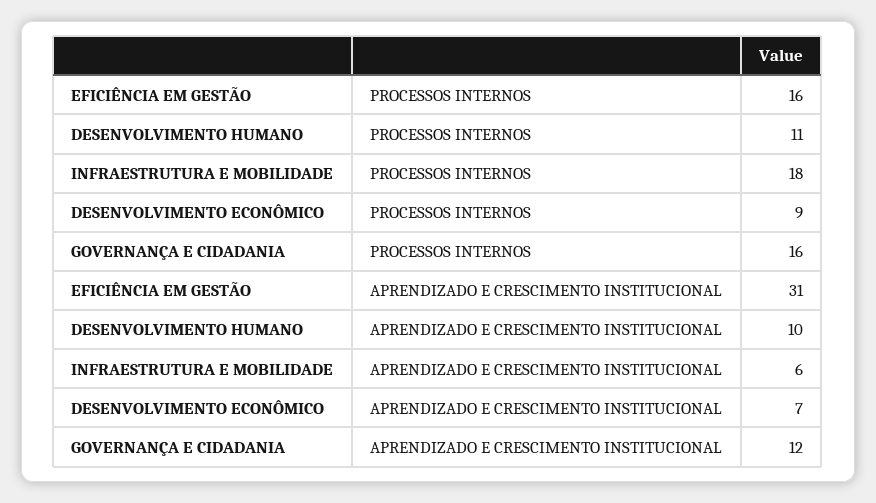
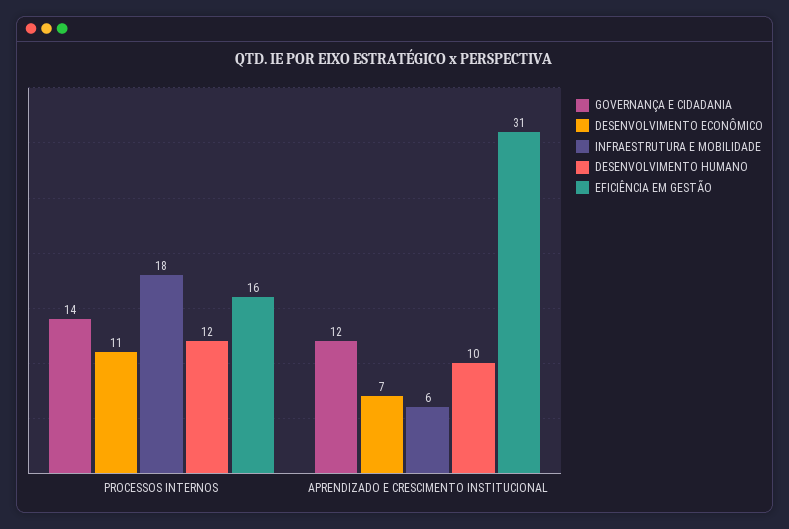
DESENVOLVIMENTO HUMANO, PROCESSOS INTERNOS: 11 -> 12
DESENVOLVIMENTO ECONÔMICO, PROCESSOS INTERNOS: 9 -> 11
GOVERNANÇA E CIDADANIA, PROCESSOS INTERNOS: 16 -> 14

